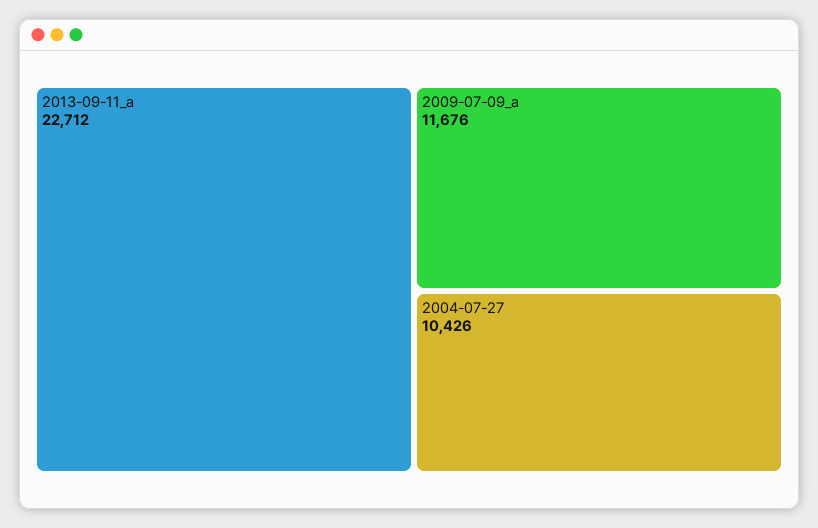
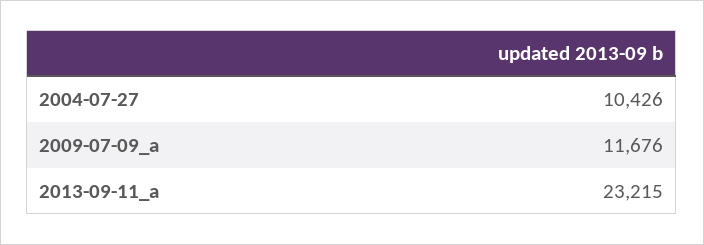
2013-09-11_a: 22712 -> 23215

